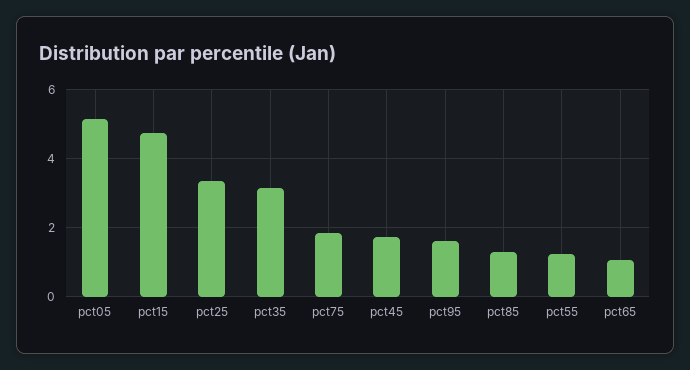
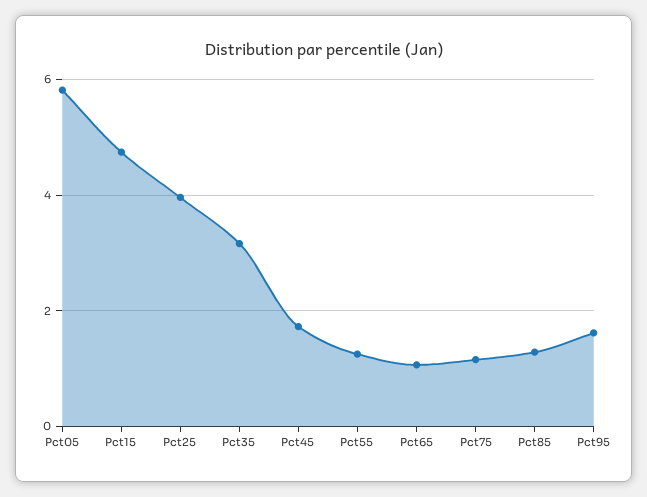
pct05: 5.2 -> 5.8
pct25: 3.4 -> 4
pct75: 1.8 -> 1.2

